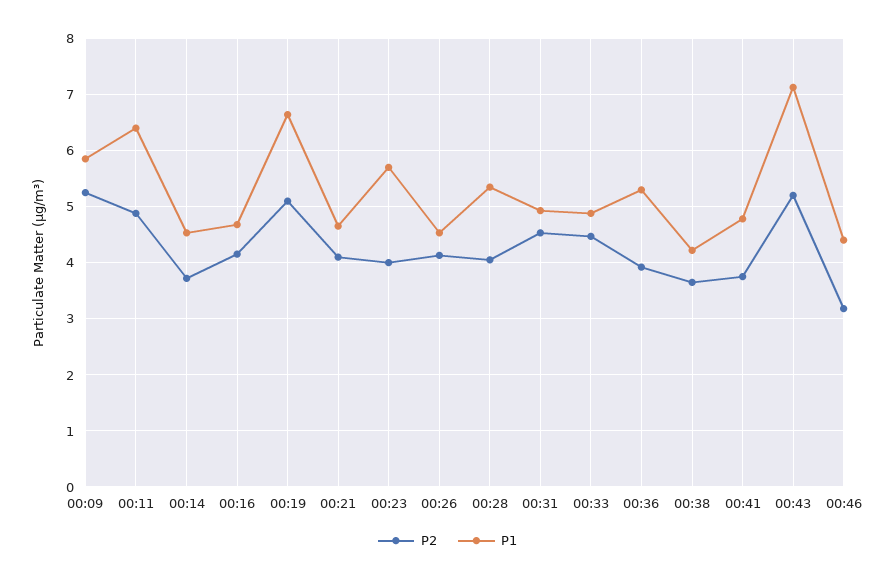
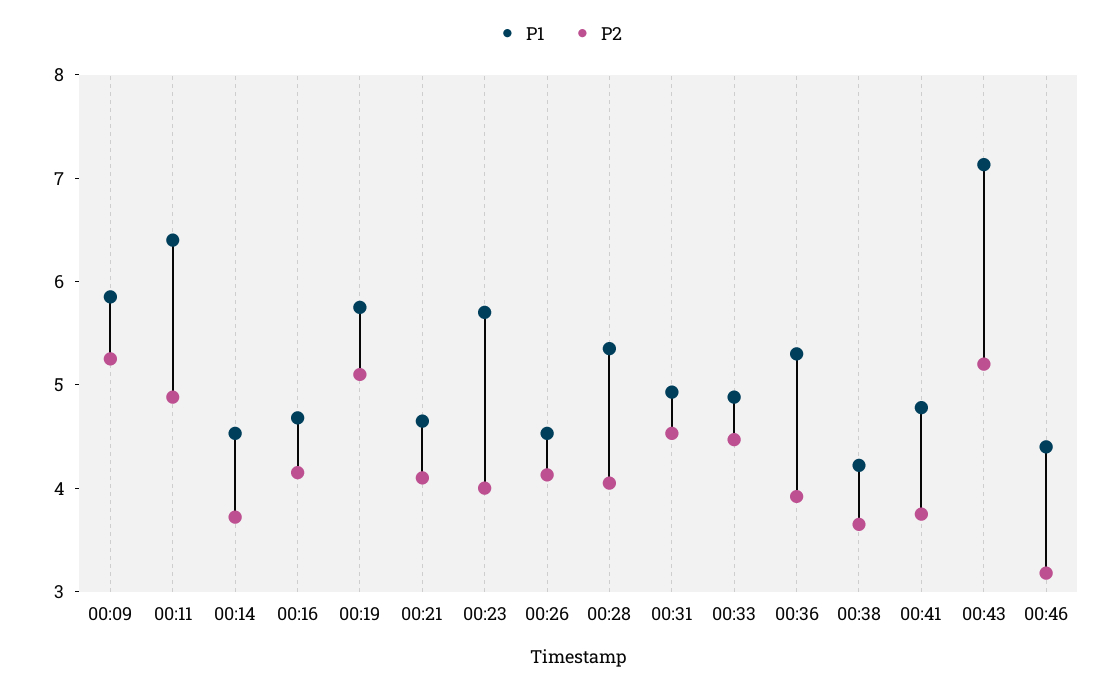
P1, 00:19: 6.6 -> 5.8

